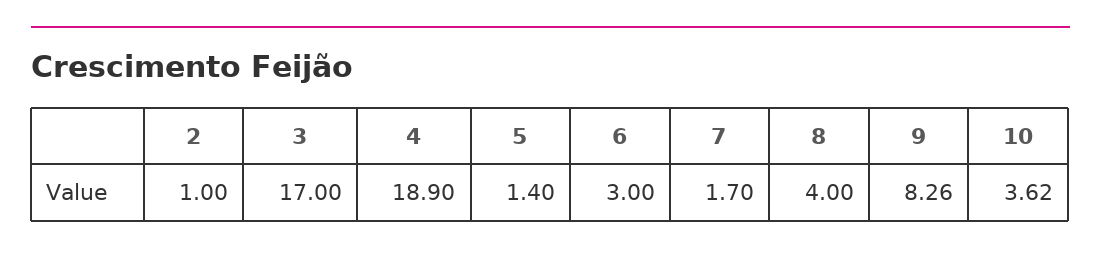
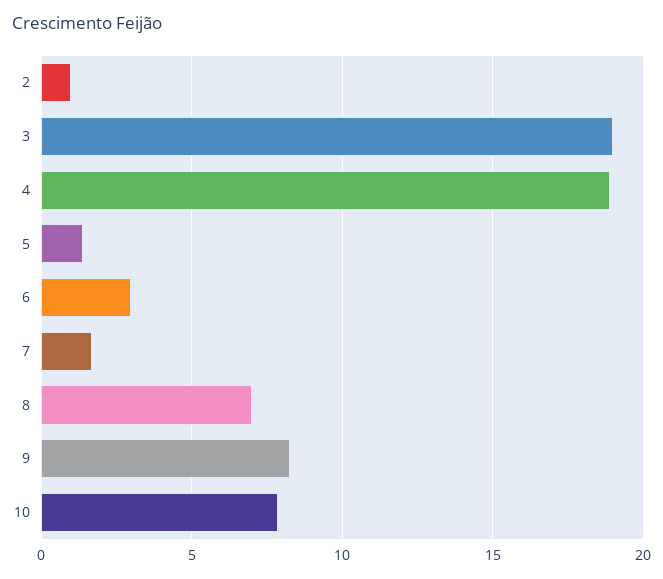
3: 17 -> 19
8: 4 -> 7
10: 3.62 -> 8

